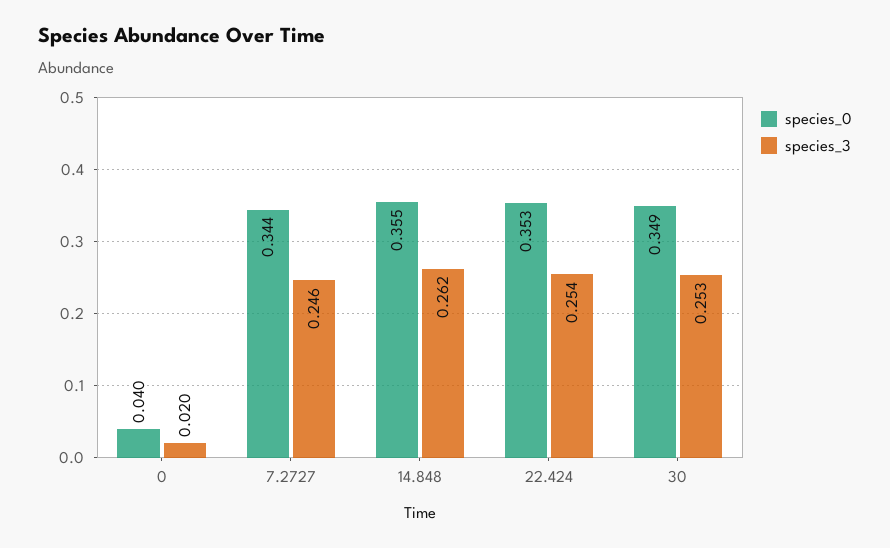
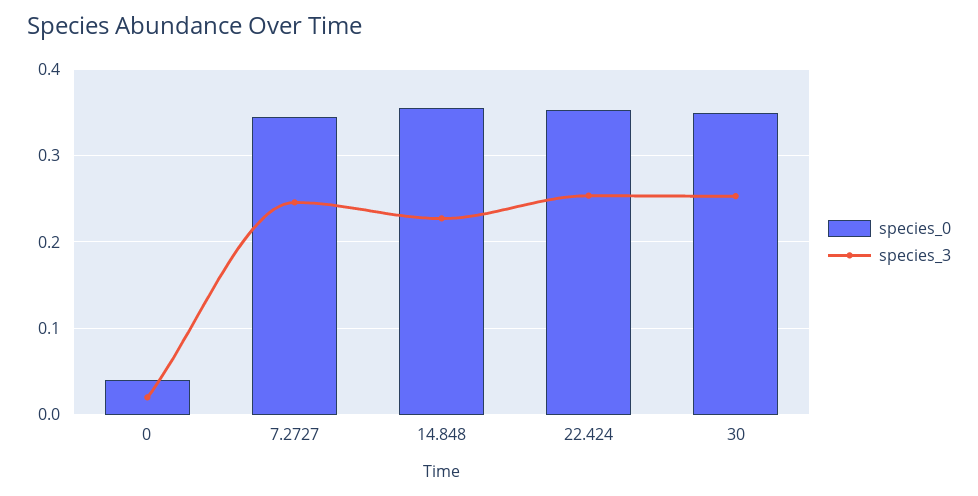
species_3, 14.848: 0.262 -> 0.23

